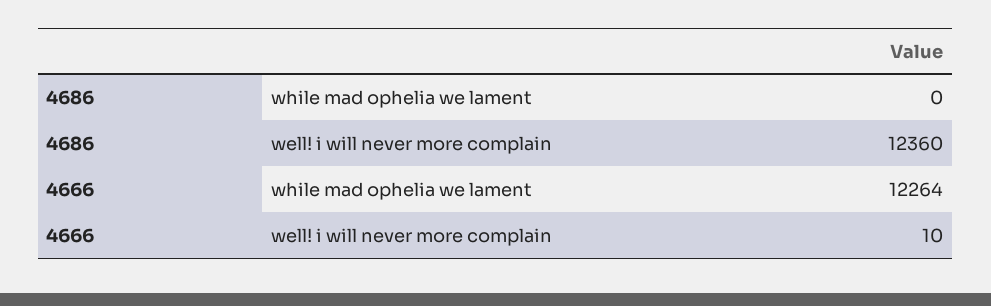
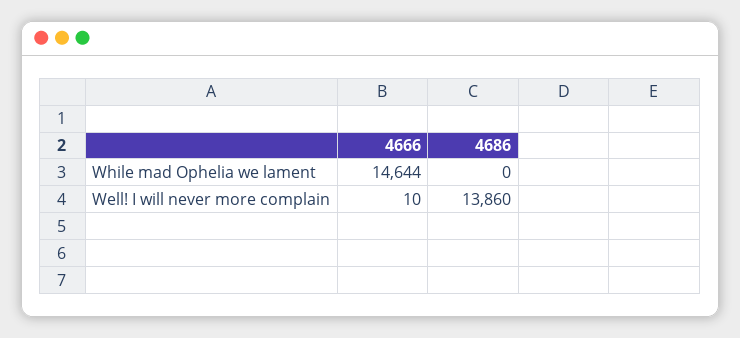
4686, well! i will never more complain: 12360 -> 13860
4666, while mad ophelia we lament: 12264 -> 14644

